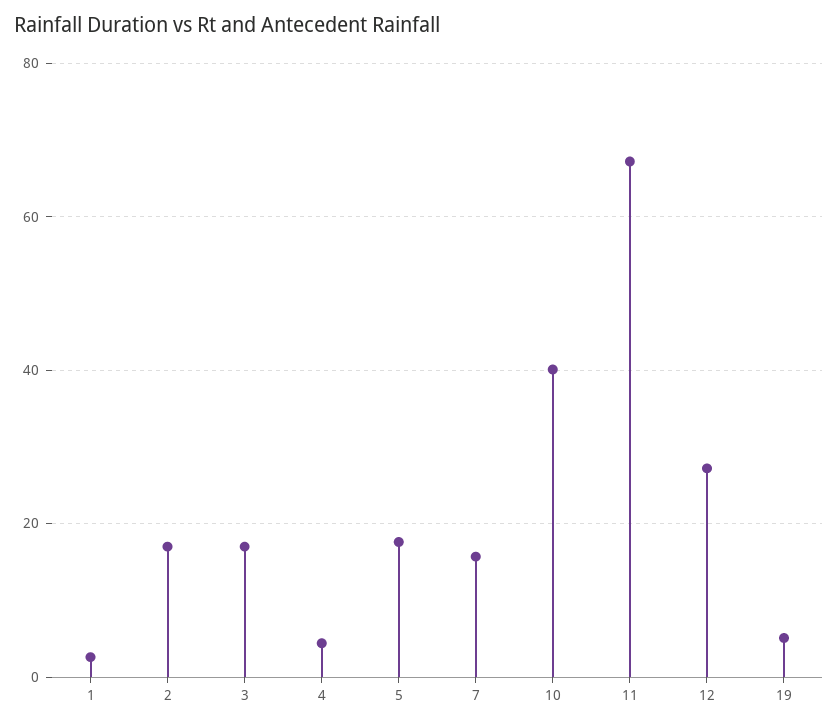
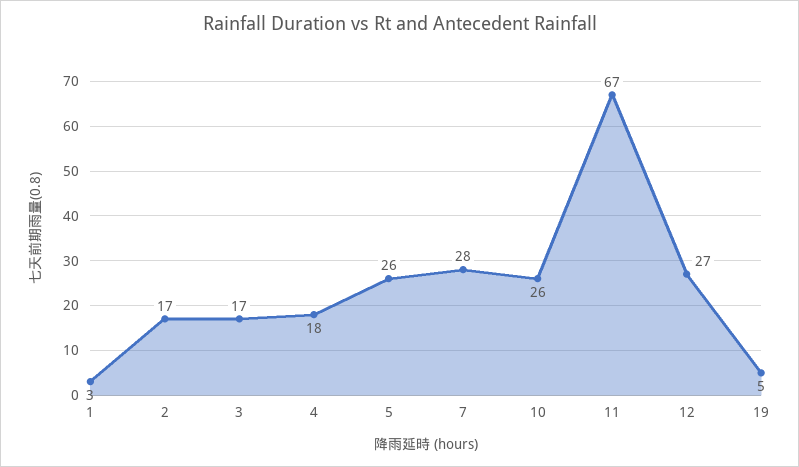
4: 4 -> 18
5: 18 -> 26
7: 16 -> 28
10: 40 -> 26

